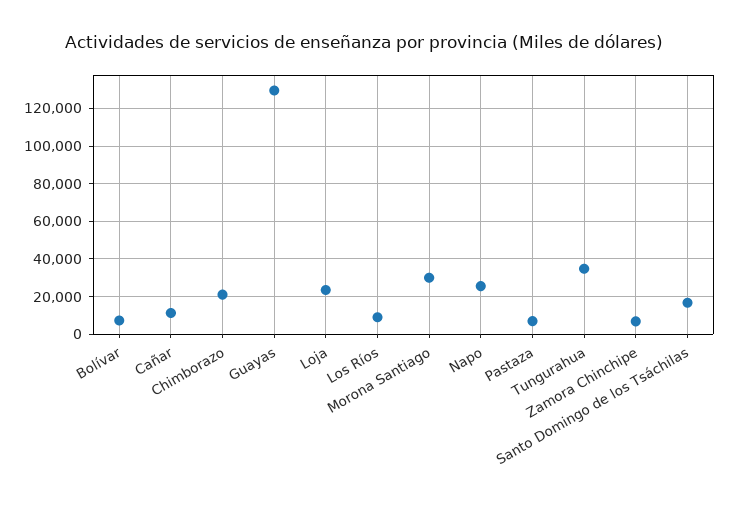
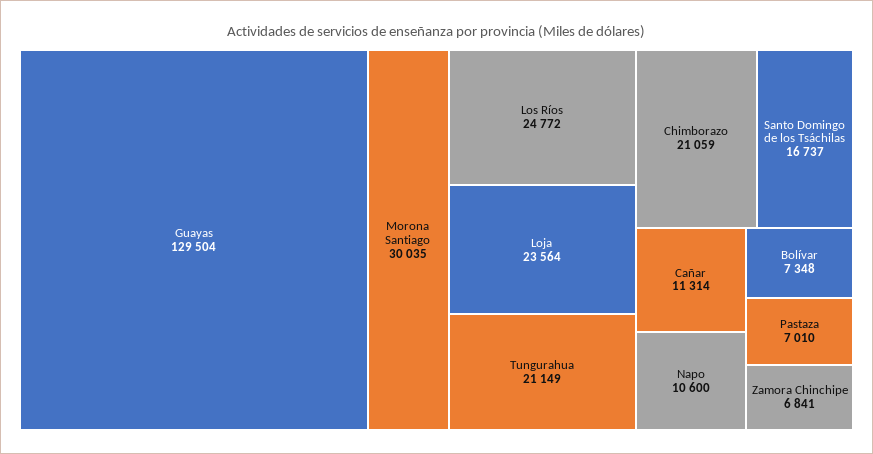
Los Ríos: 10000 -> 24772
Napo: 25000 -> 10600
Tungurahua: 35000 -> 21149

